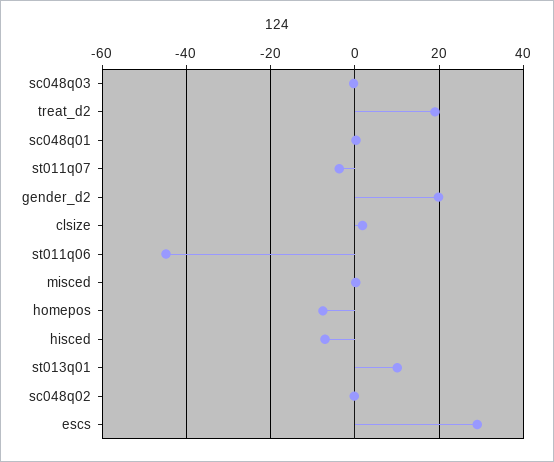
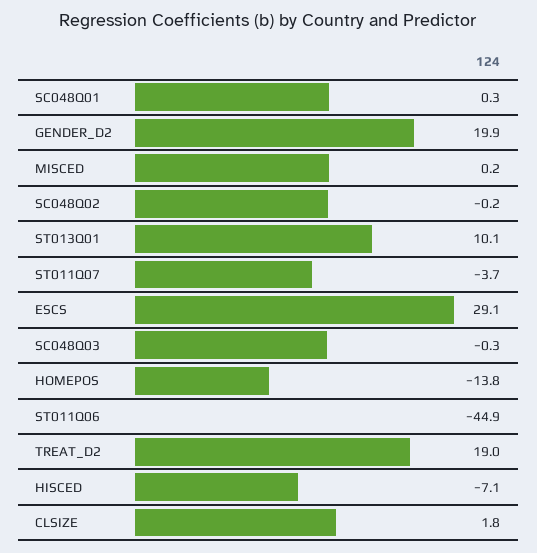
homepos: -8 -> -13.8

